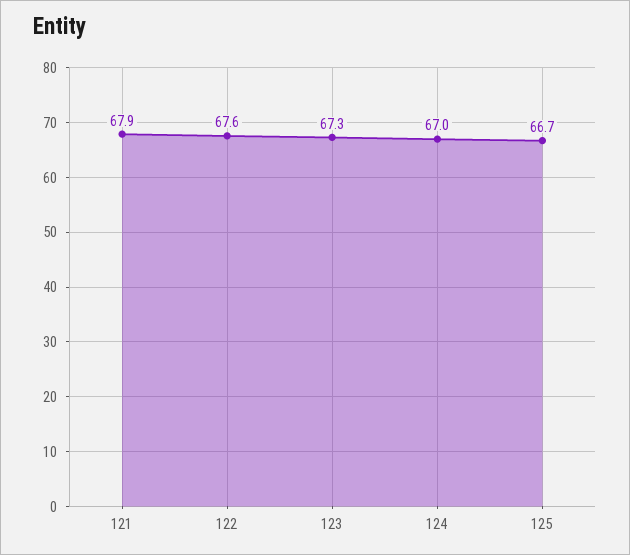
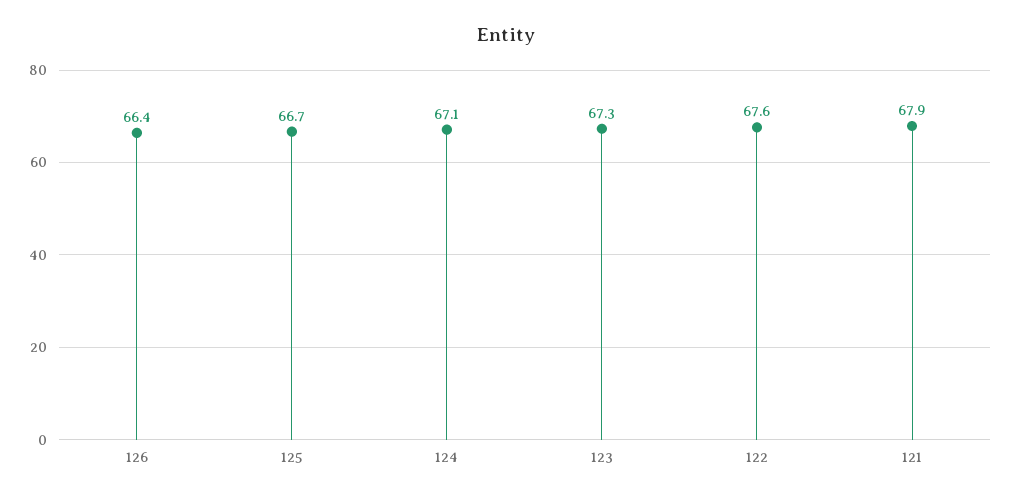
124: 67 -> 67.1
126: none -> 66.4

